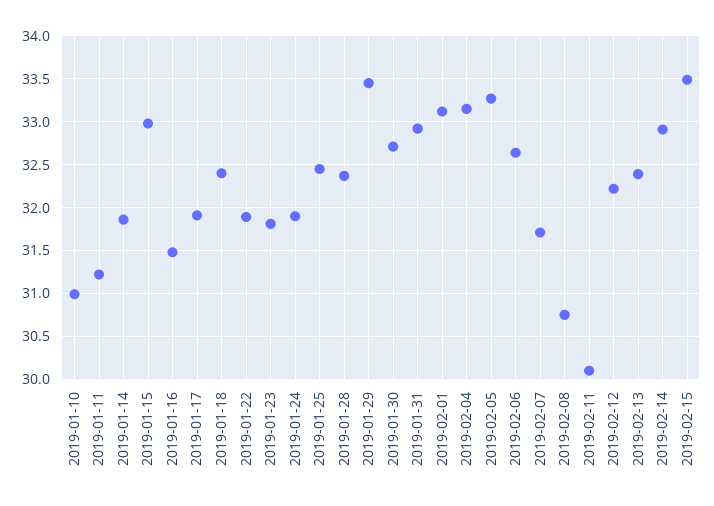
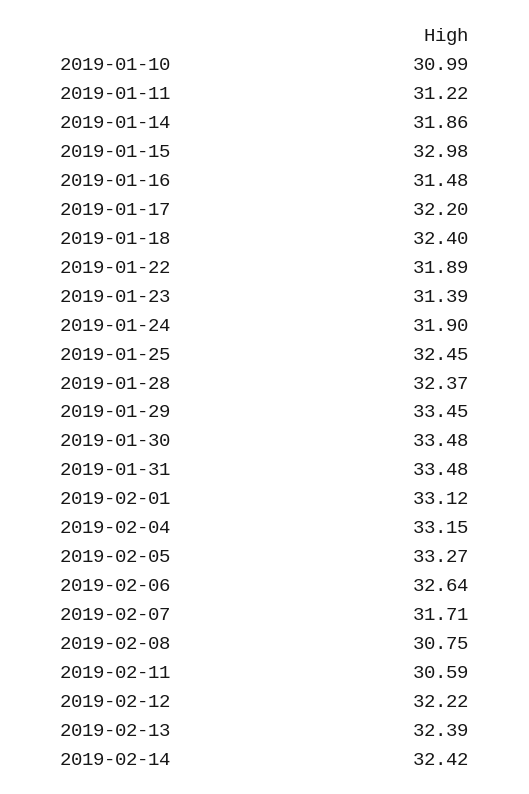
2019-01-17: 31.9 -> 32.2
2019-01-23: 31.8 -> 31.39
2019-01-30: 32.7 -> 33.48
2019-01-31: 32.9 -> 33.48
2019-02-11: 30.1 -> 30.59
2019-02-14: 32.9 -> 32.42
2019-02-15: 33.5 -> none

